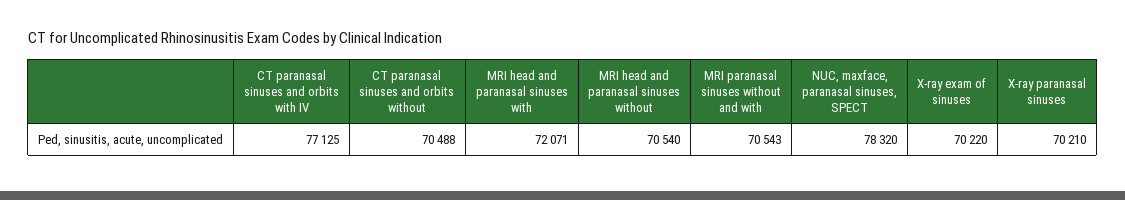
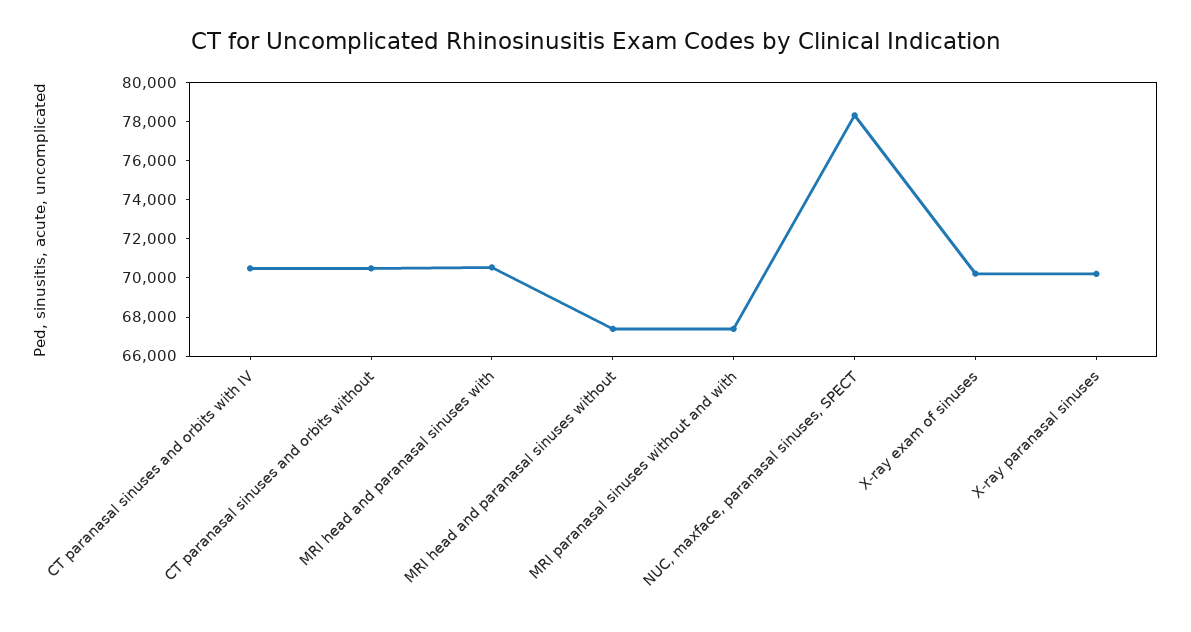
CT paranasal sinuses and orbits with IV: 77125 -> 70500
MRI head and paranasal sinuses with: 72071 -> 70500
MRI head and paranasal sinuses without: 70540 -> 67500
MRI paranasal sinuses without and with: 70543 -> 67500

